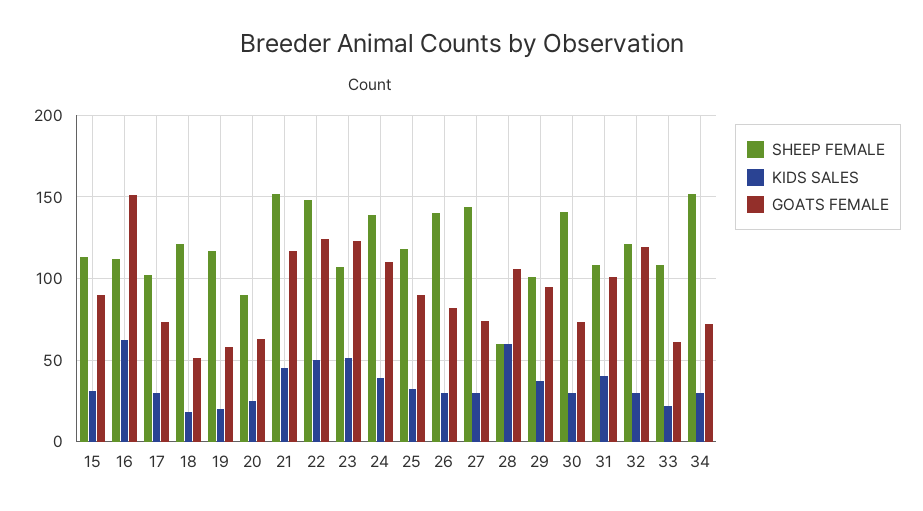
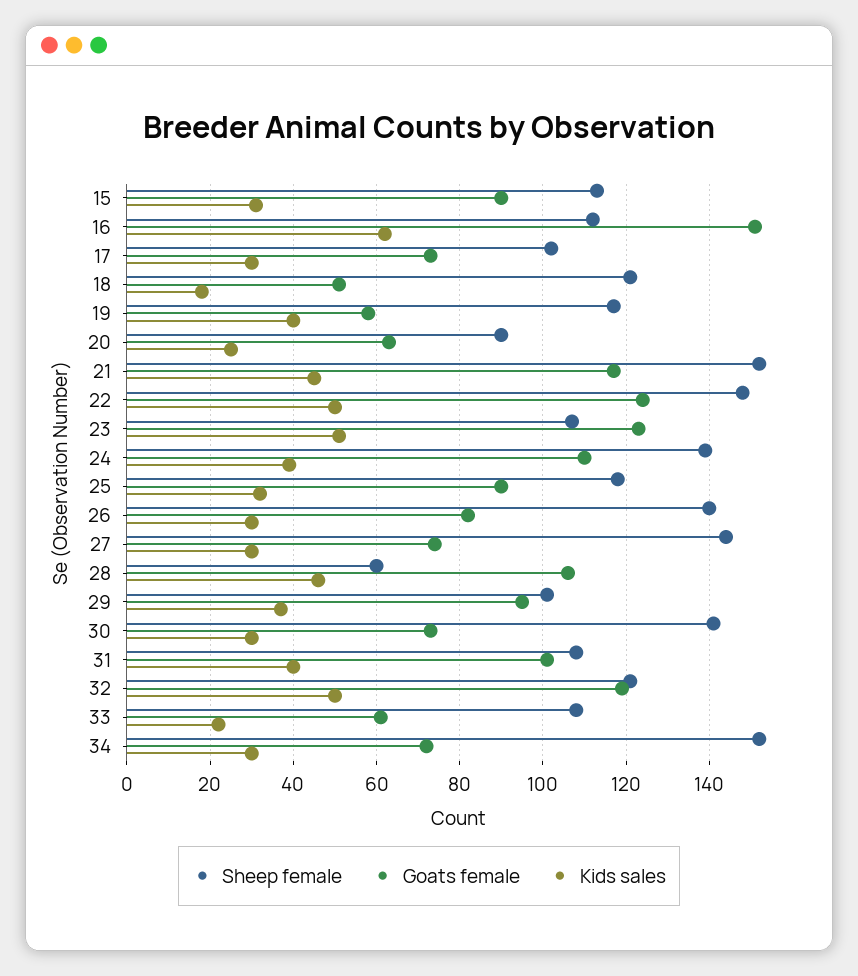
KIDS SALES, 19: 20 -> 40
KIDS SALES, 28: 60 -> 45
KIDS SALES, 32: 30 -> 50

